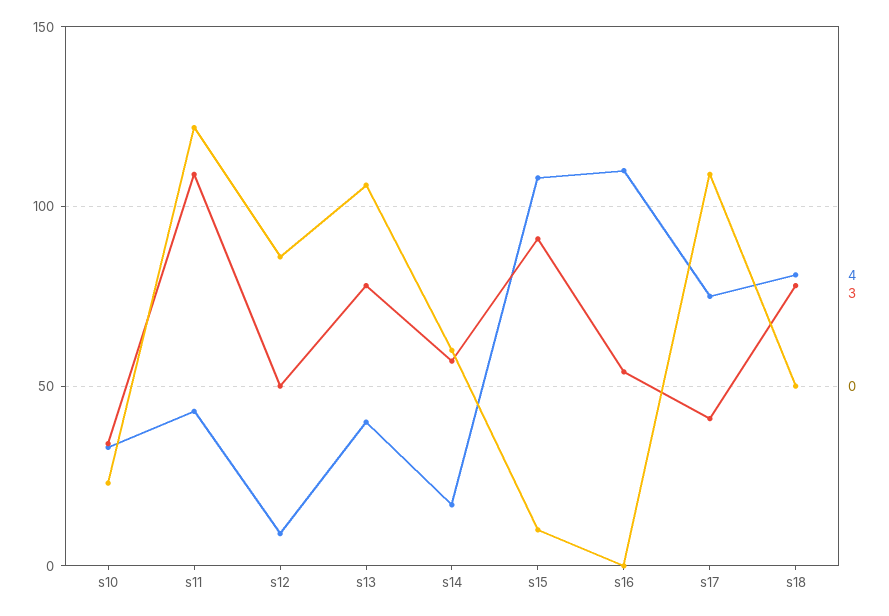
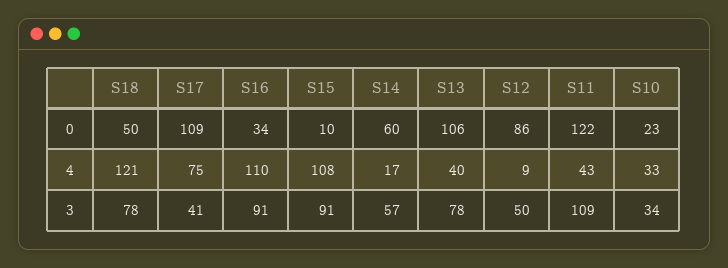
3, s16: 55 -> 91
0, s16: 0 -> 34
4, s18: 80 -> 121

